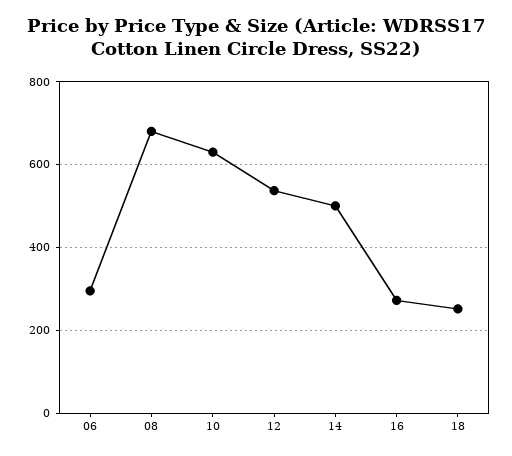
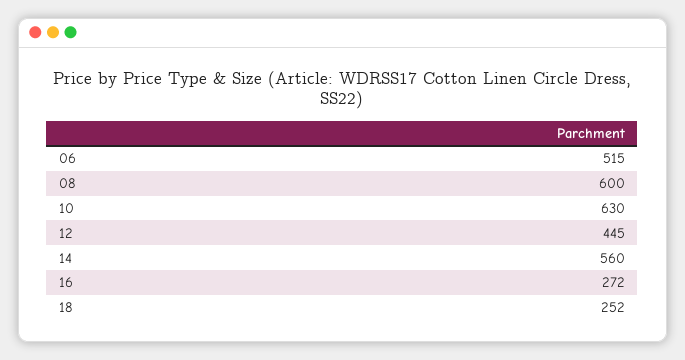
06: 300 -> 515
08: 680 -> 600
12: 540 -> 445
14: 500 -> 560

